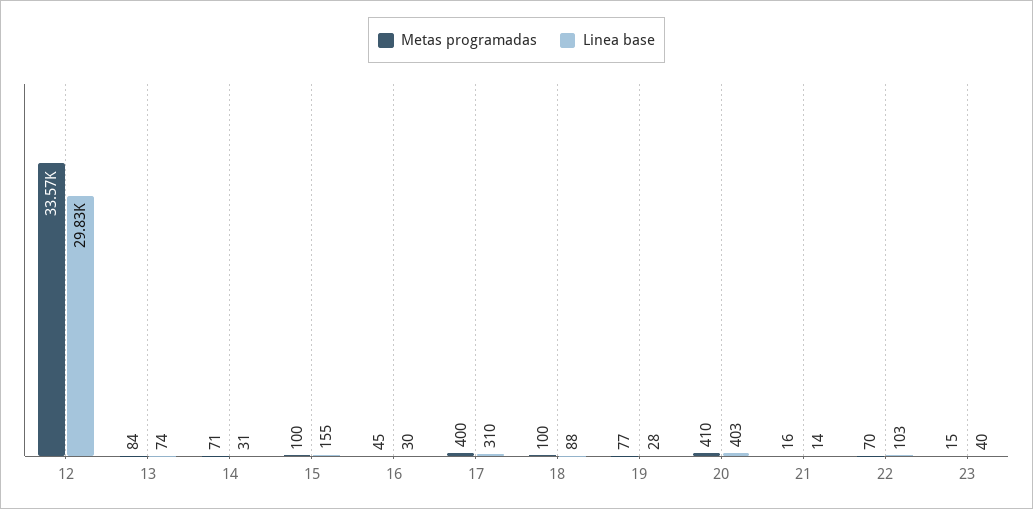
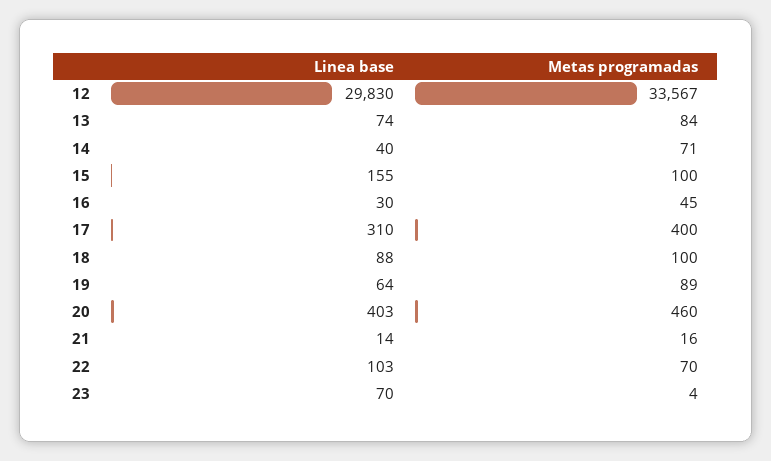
Linea base, 14: 31 -> 40
Metas programadas, 19: 77 -> 89
Linea base, 19: 28 -> 64
Metas programadas, 20: 410 -> 460
Metas programadas, 23: 15 -> 4
Linea base, 23: 40 -> 70

